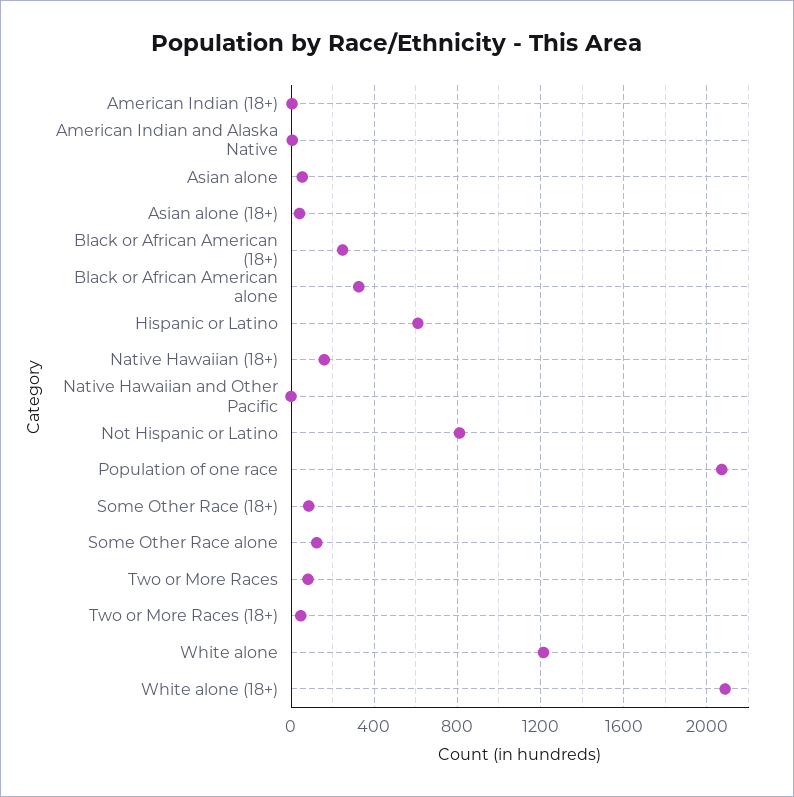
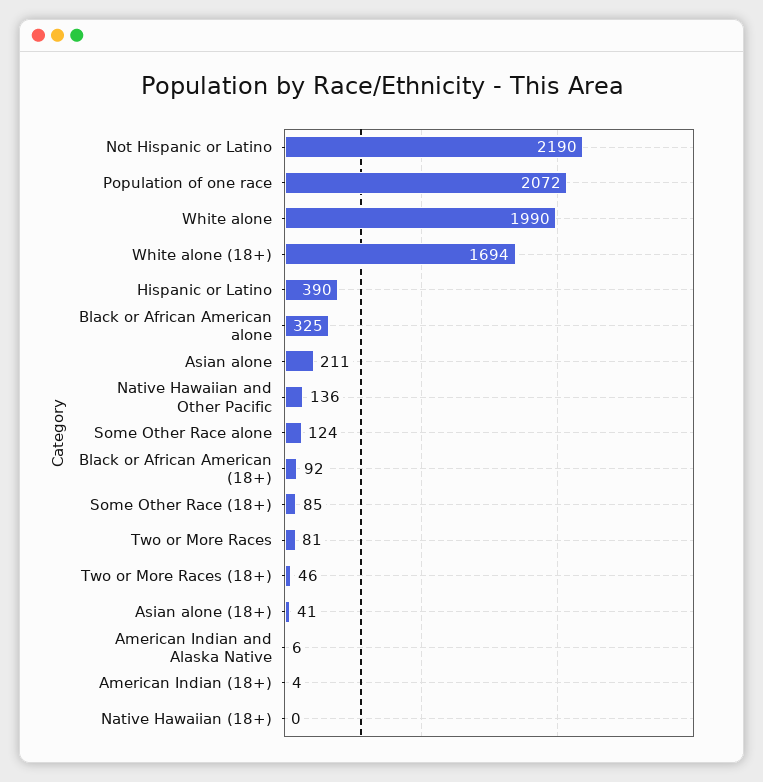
Asian alone: 50 -> 211
Black or African American (18+): 250 -> 92
Hispanic or Latino: 600 -> 390
Native Hawaiian (18+): 150 -> 0
Native Hawaiian and Other Pacific: 0 -> 136
Not Hispanic or Latino: 800 -> 2190
White alone: 1200 -> 1990
White alone (18+): 2100 -> 1694

